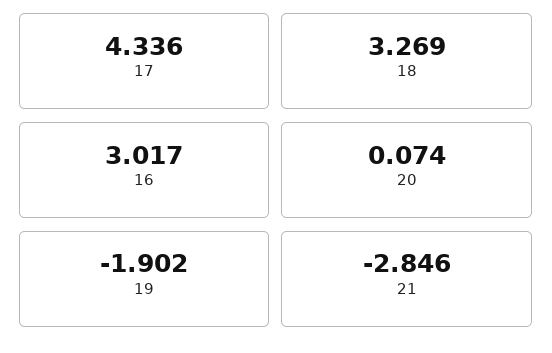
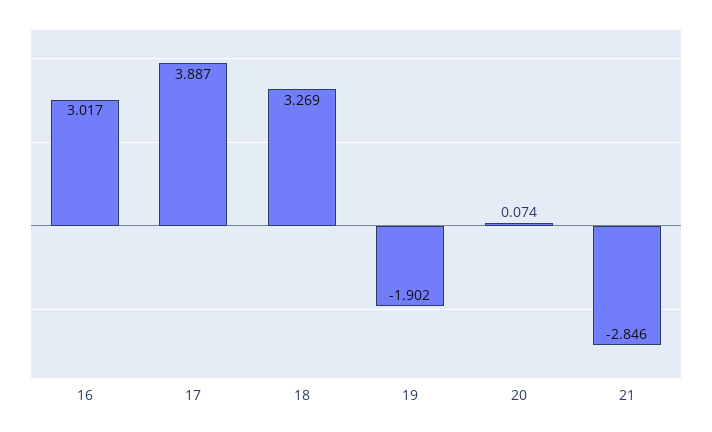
17: 4.336 -> 3.887

